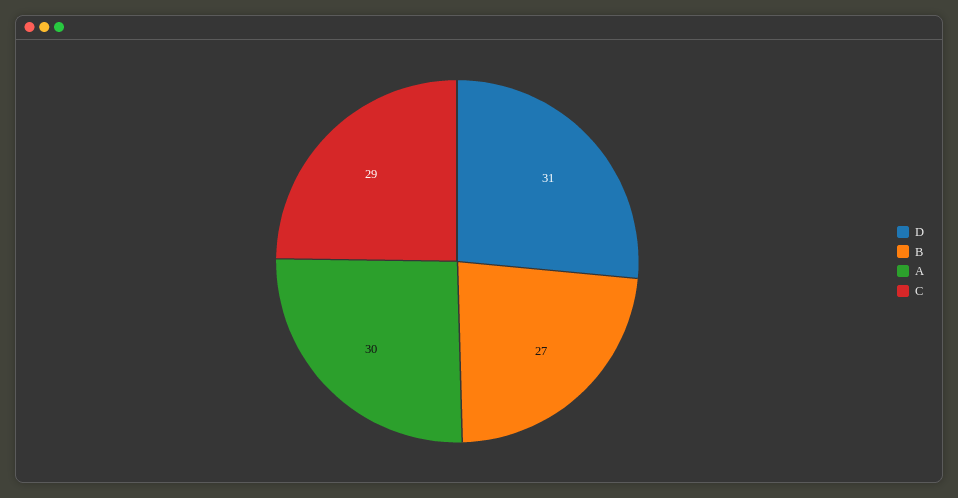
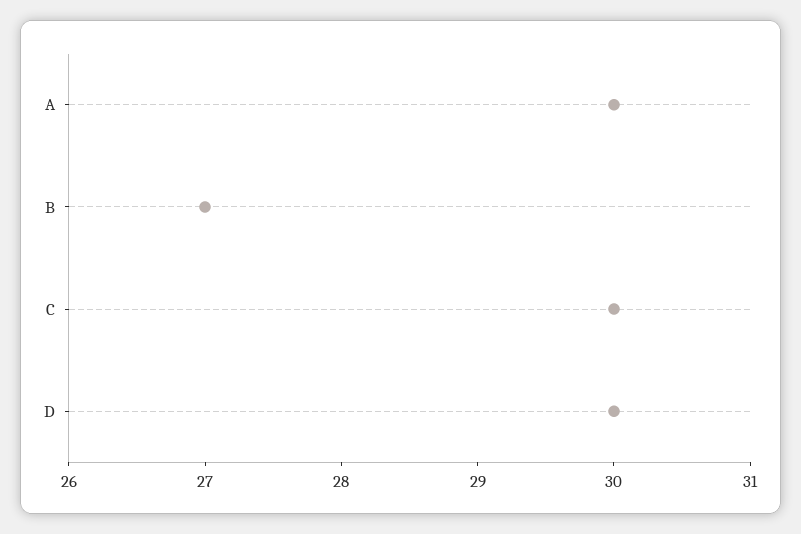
D: 31 -> 30
C: 29 -> 30

